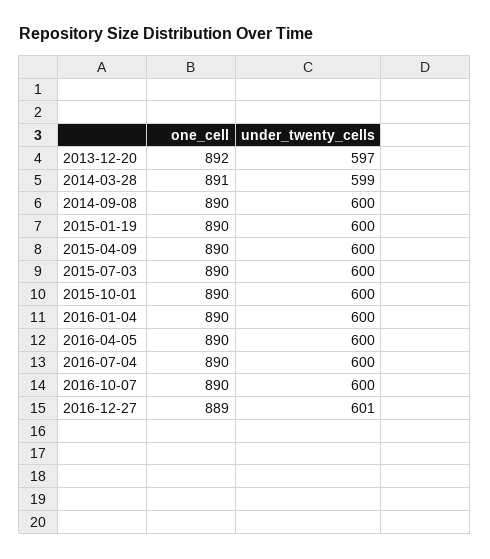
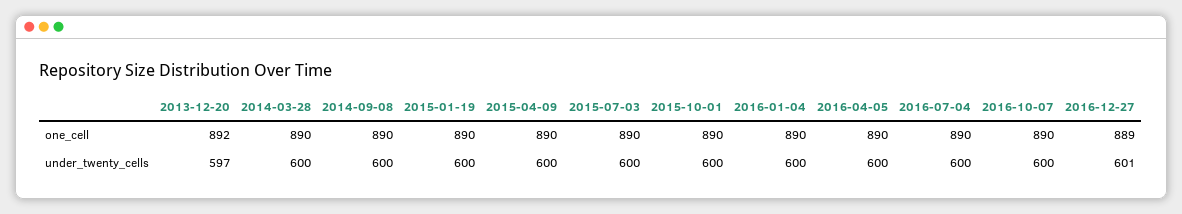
one_cell, 2014-03-28: 891 -> 890
under_twenty_cells, 2014-03-28: 599 -> 600

